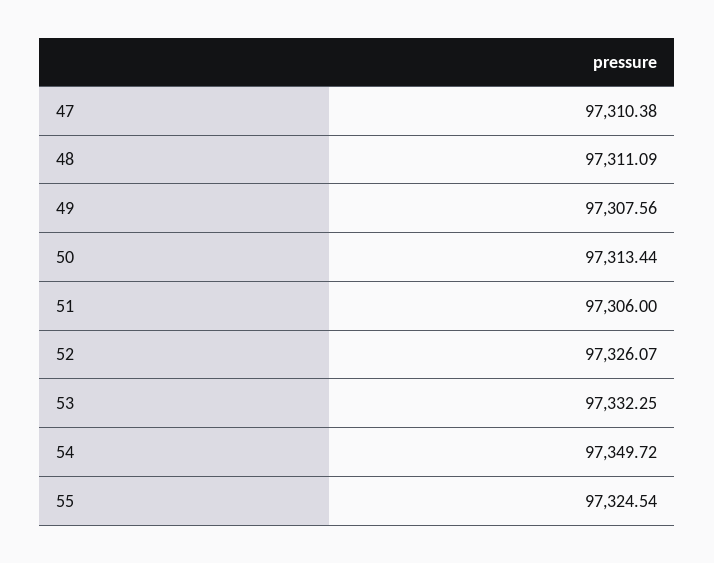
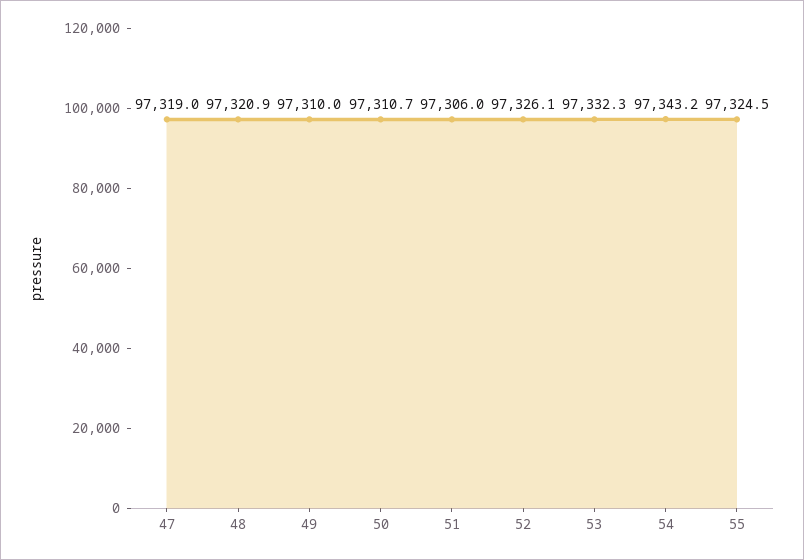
47: 97310.38 -> 97319
48: 97311.09 -> 97320.9
49: 97307.56 -> 97310
50: 97313.44 -> 97310.7
54: 97349.72 -> 97343.2

